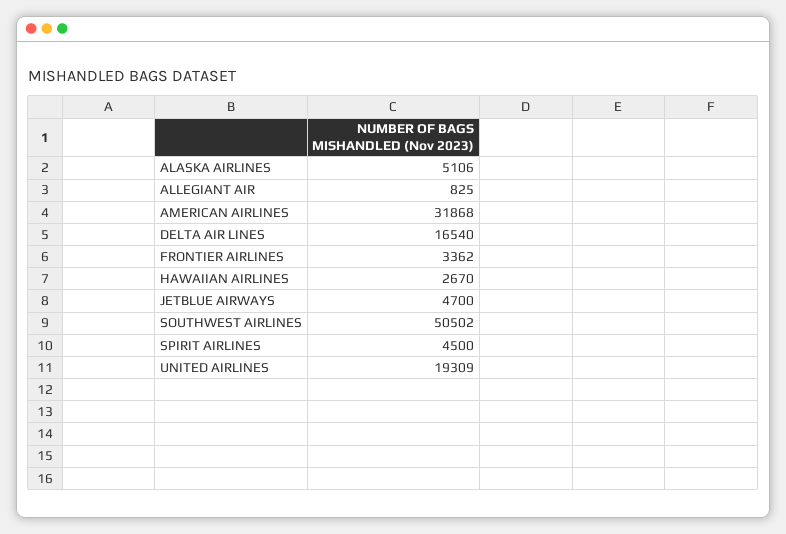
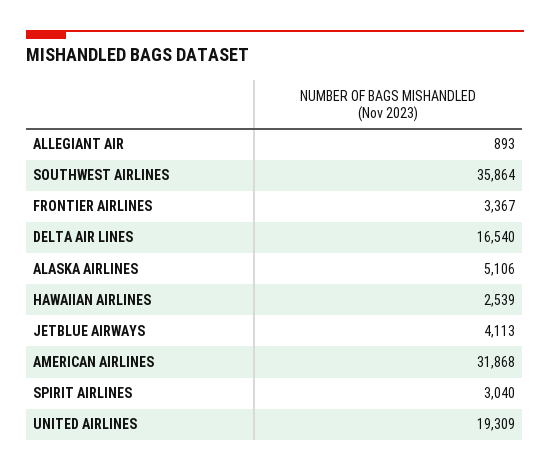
ALLEGIANT AIR: 825 -> 893
FRONTIER AIRLINES: 3362 -> 3367
HAWAIIAN AIRLINES: 2670 -> 2539
JETBLUE AIRWAYS: 4700 -> 4113
SOUTHWEST AIRLINES: 50502 -> 35864
SPIRIT AIRLINES: 4500 -> 3040

